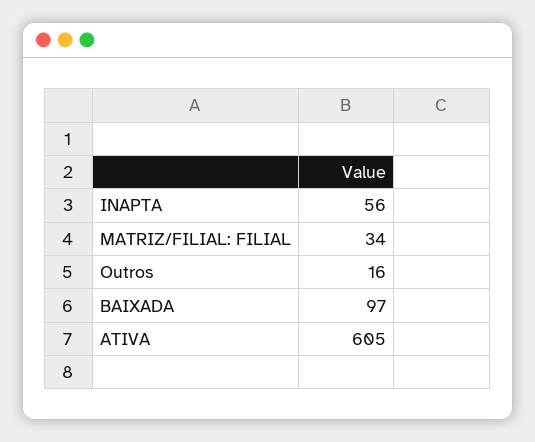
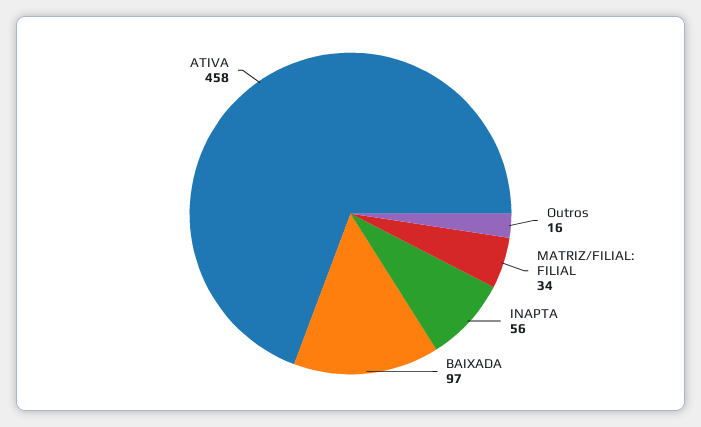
ATIVA: 605 -> 458

